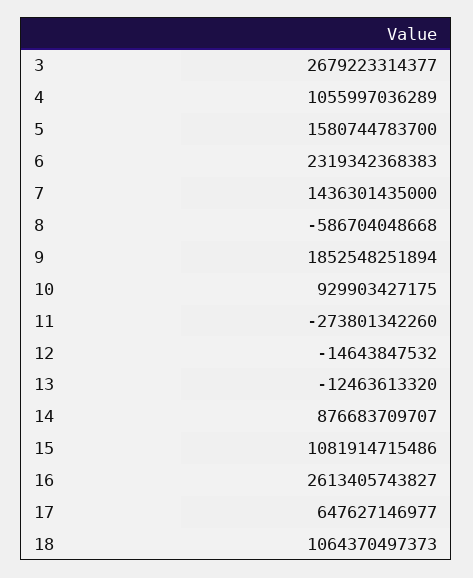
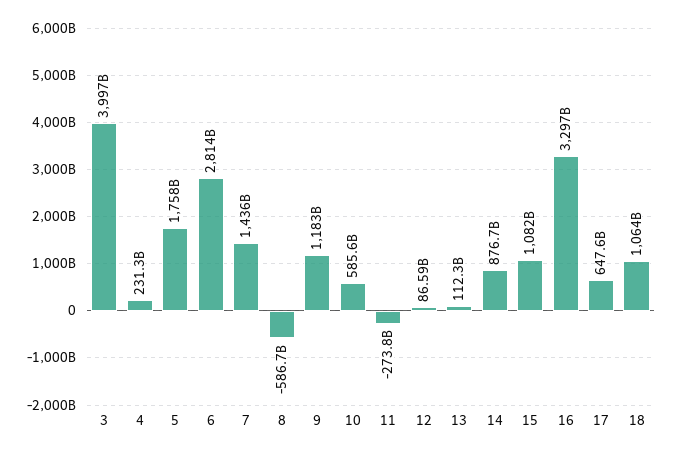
3: 2679223314377 -> 3997000000000
4: 1055997036289 -> 231300000000
5: 1580744783700 -> 1758000000000
6: 2319342368383 -> 2814000000000
9: 1852548251894 -> 1183000000000
10: 929903427175 -> 585600000000
12: -14643847532 -> 86590000000
13: -12463613320 -> 112300000000
16: 2613405743827 -> 3297000000000

